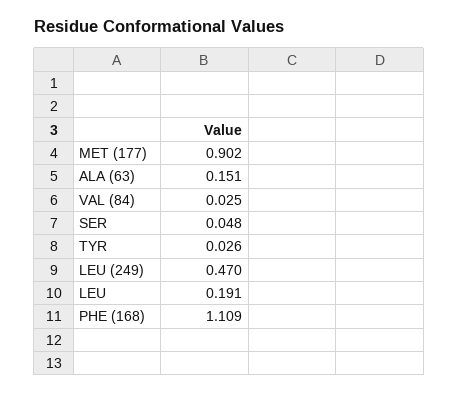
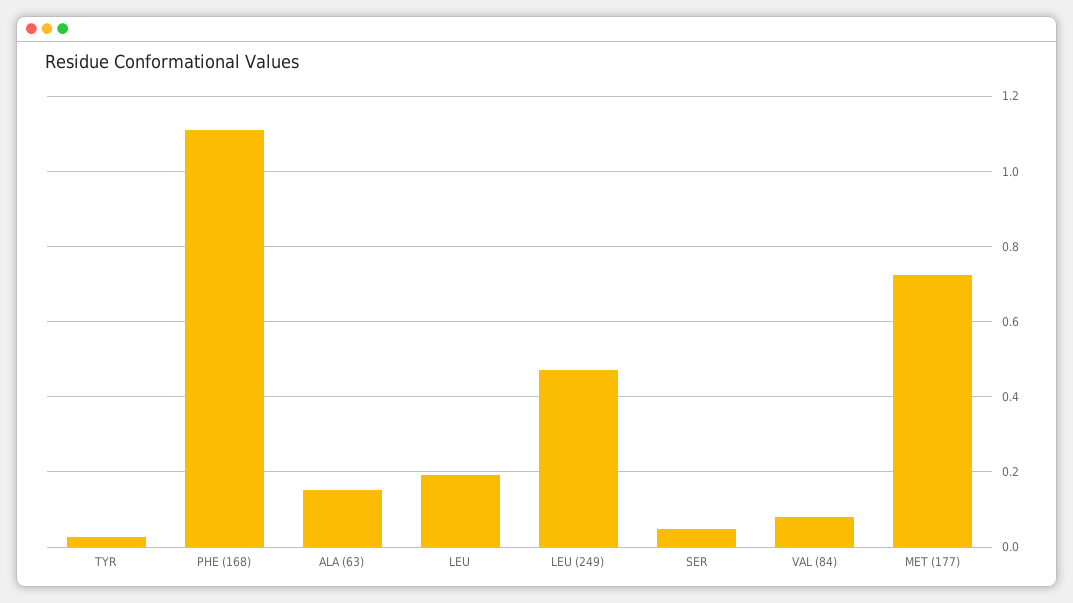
MET (177): 0.902 -> 0.72
VAL (84): 0.025 -> 0.08

